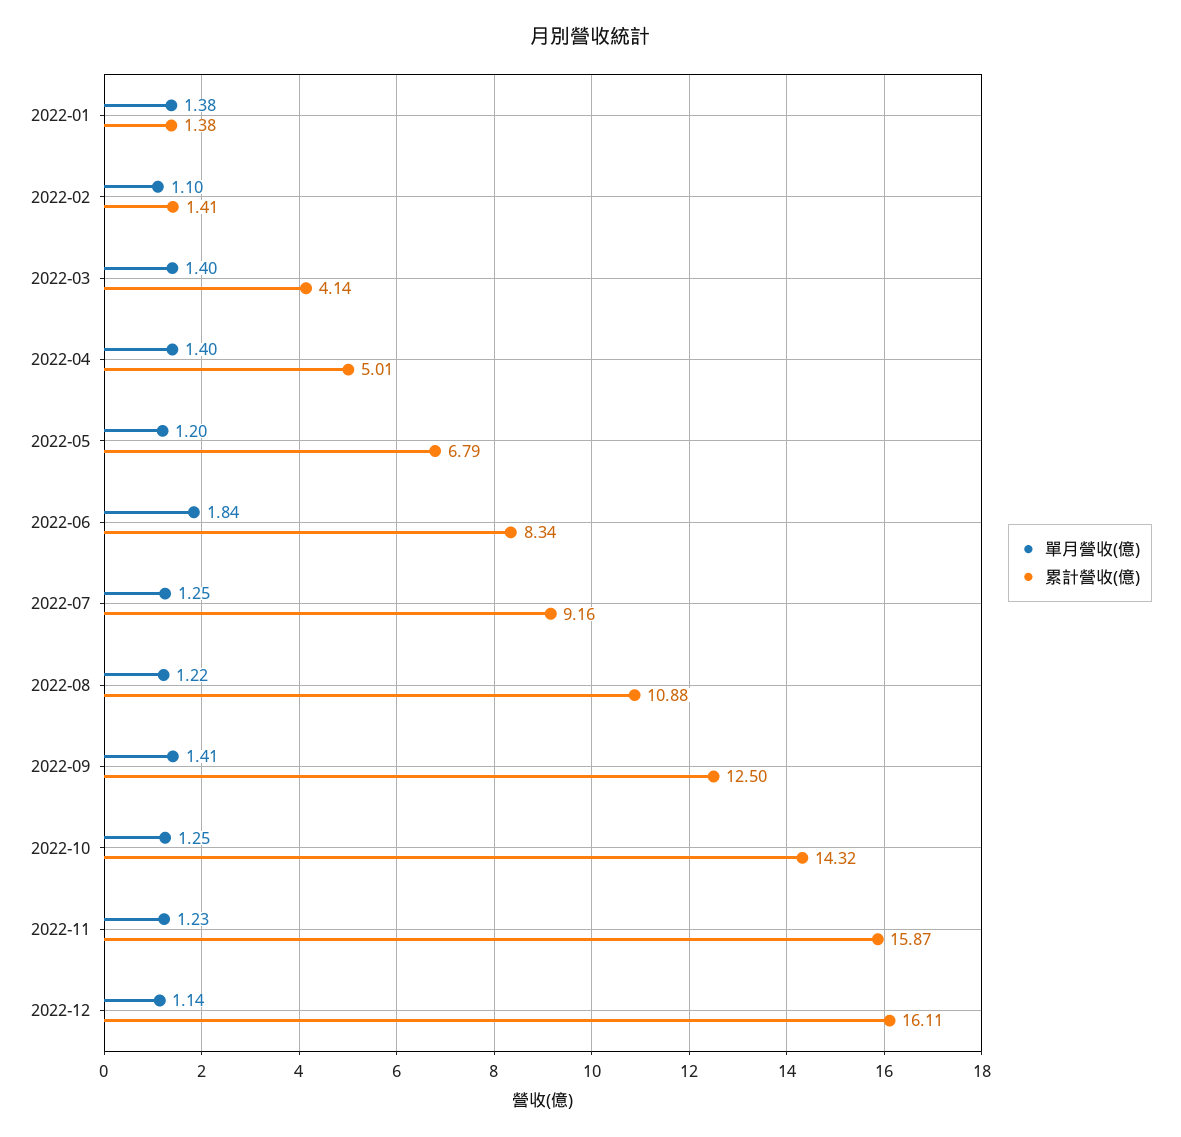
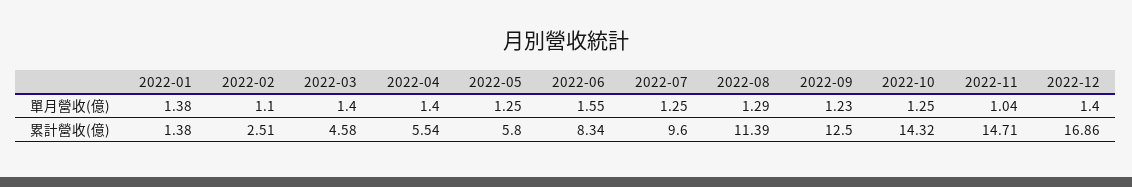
累計營收(億), 2022-02: 1.41 -> 2.51
累計營收(億), 2022-03: 4.14 -> 4.58
累計營收(億), 2022-04: 5.01 -> 5.54
單月營收(億), 2022-05: 1.2 -> 1.25
累計營收(億), 2022-05: 6.79 -> 5.8
單月營收(億), 2022-06: 1.84 -> 1.55
累計營收(億), 2022-07: 9.16 -> 9.6
單月營收(億), 2022-08: 1.22 -> 1.29
累計營收(億), 2022-08: 10.88 -> 11.39
單月營收(億), 2022-09: 1.41 -> 1.23
單月營收(億), 2022-11: 1.23 -> 1.04
累計營收(億), 2022-11: 15.87 -> 14.71
單月營收(億), 2022-12: 1.14 -> 1.4
累計營收(億), 2022-12: 16.11 -> 16.86

